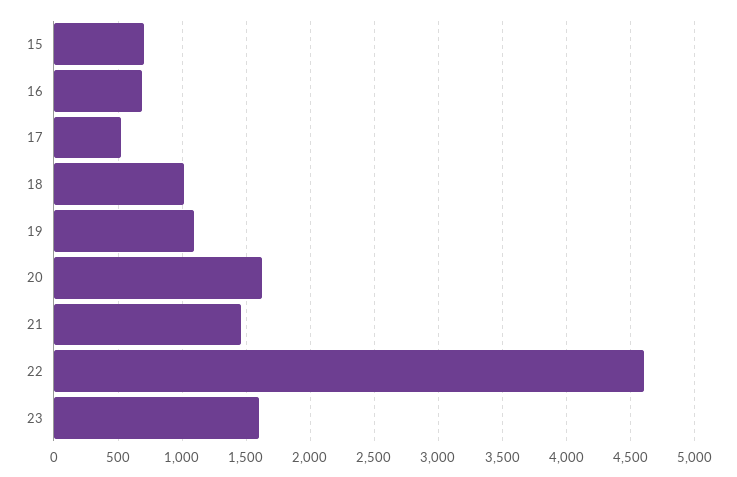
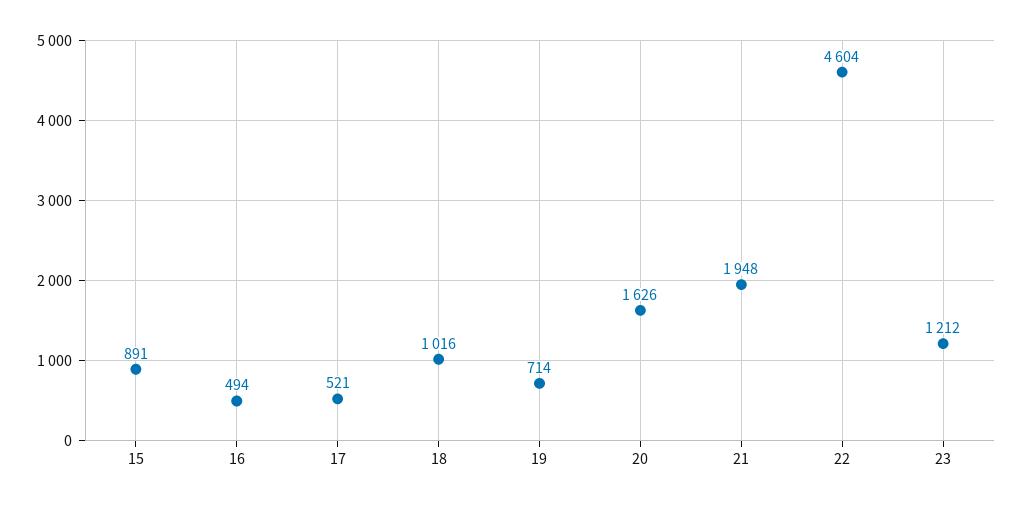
15: 700 -> 891
16: 700 -> 494
19: 1100 -> 714
21: 1450 -> 1948
23: 1600 -> 1212

